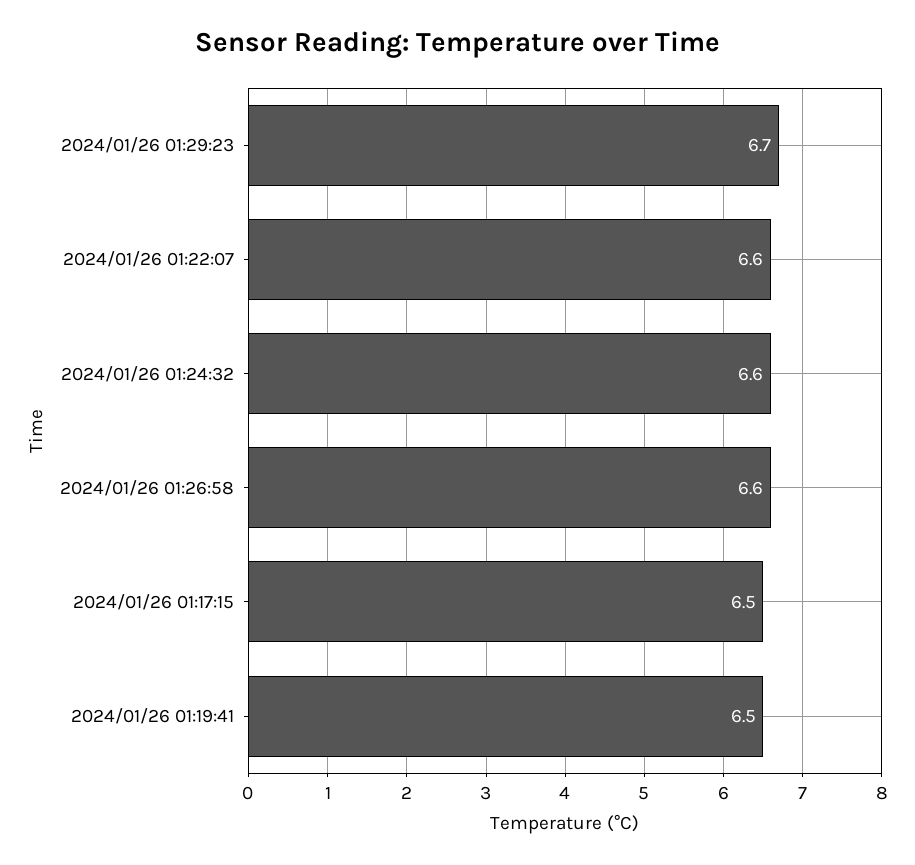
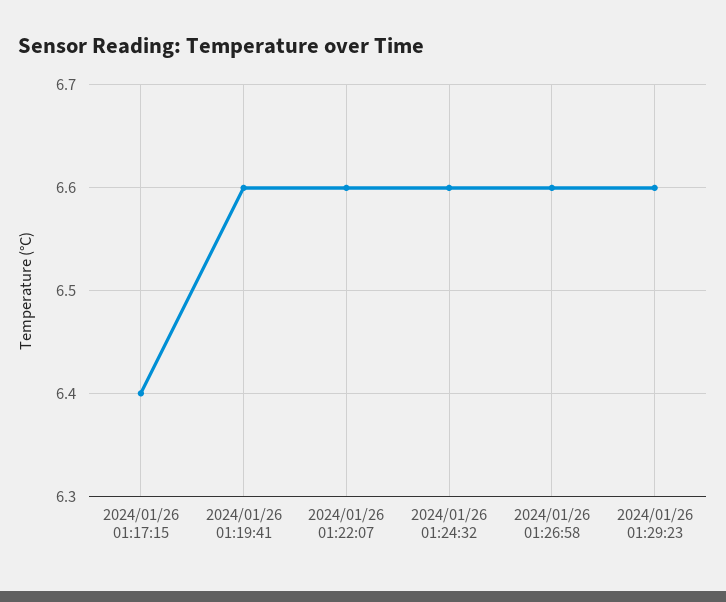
2024/01/26 01:29:23: 6.7 -> 6.6
2024/01/26 01:17:15: 6.5 -> 6.4
2024/01/26 01:19:41: 6.5 -> 6.6

